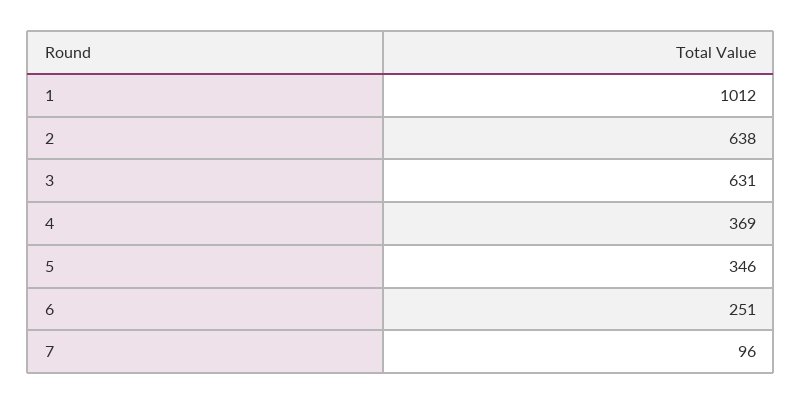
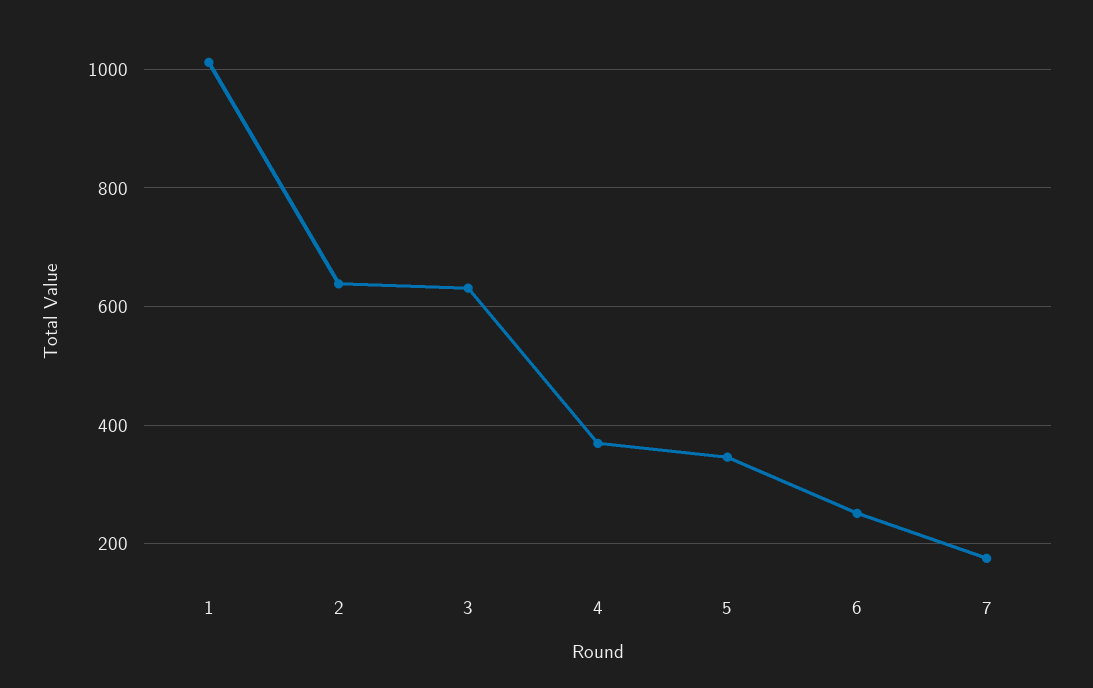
7: 96 -> 180

